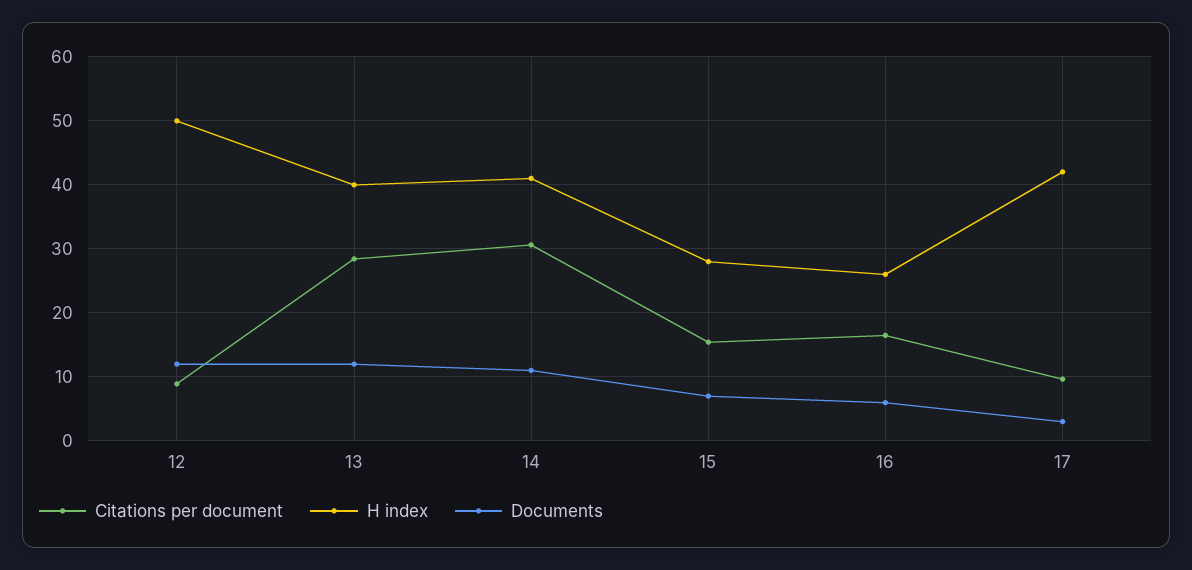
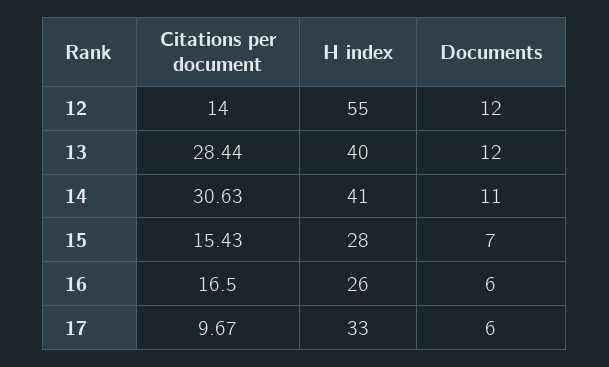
Citations per document, 12: 9 -> 14
H index, 12: 50 -> 55
H index, 17: 42 -> 33
Documents, 17: 3 -> 6

